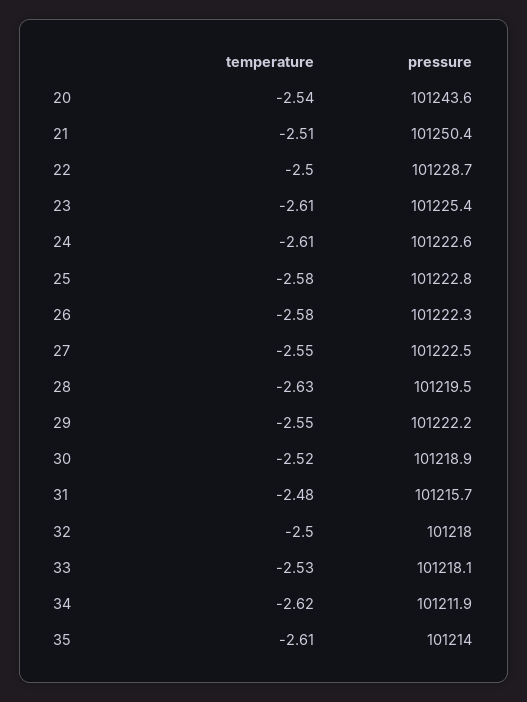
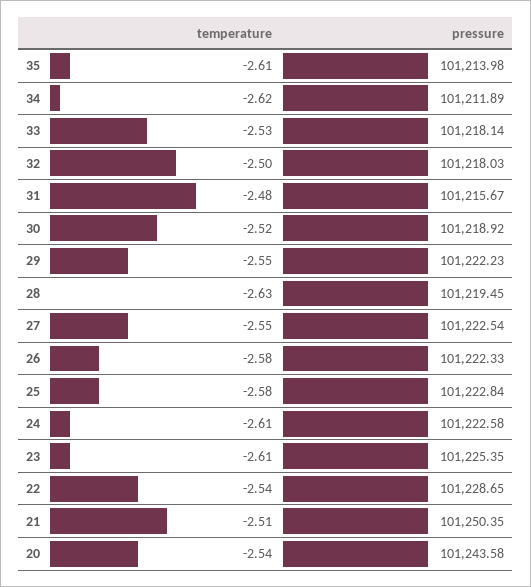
temperature, 22: -2.5 -> -2.54

